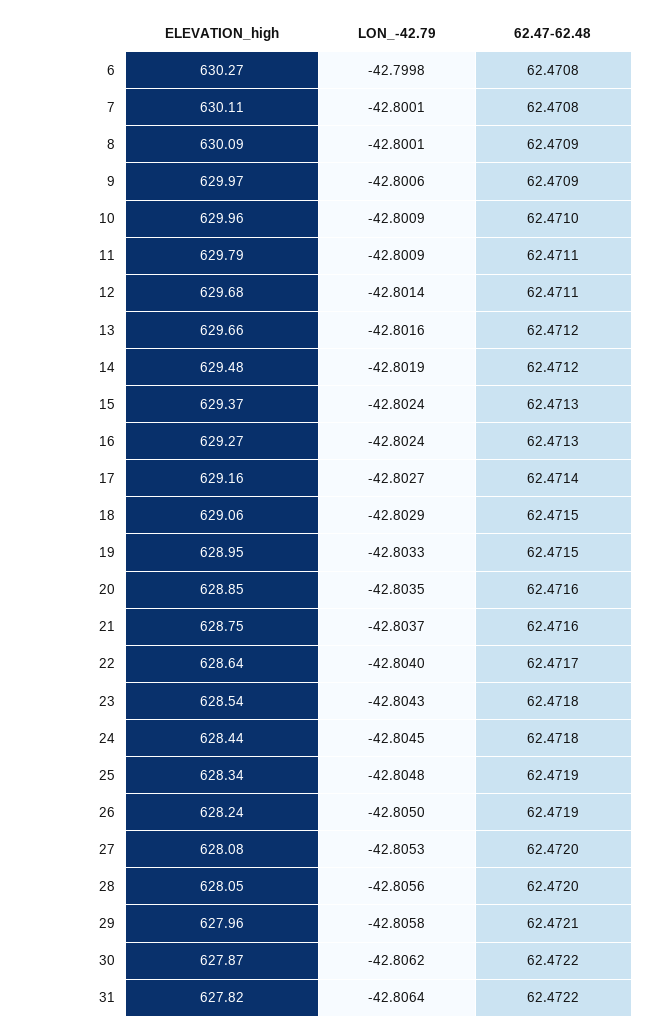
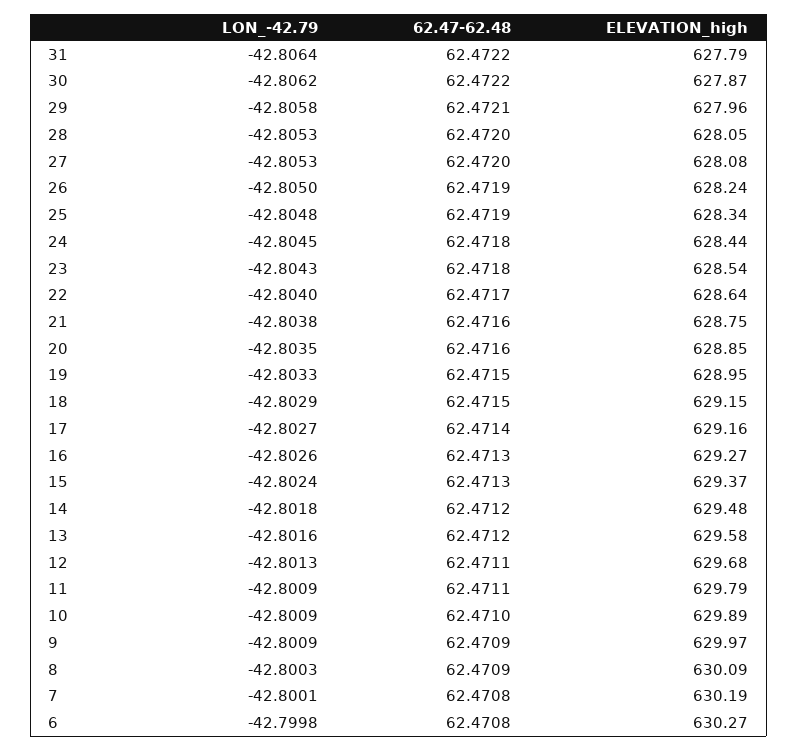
ELEVATION_high, 7: 630.11 -> 630.19
LON_-42.79, 8: -42.8001 -> -42.8003
LON_-42.79, 9: -42.8006 -> -42.8009
ELEVATION_high, 10: 629.96 -> 629.89
LON_-42.79, 12: -42.8014 -> -42.8013
ELEVATION_high, 13: 629.66 -> 629.58
LON_-42.79, 14: -42.8019 -> -42.8018
LON_-42.79, 16: -42.8024 -> -42.8026
ELEVATION_high, 18: 629.06 -> 629.15
LON_-42.79, 21: -42.8037 -> -42.8038
LON_-42.79, 28: -42.8056 -> -42.8053
ELEVATION_high, 31: 627.82 -> 627.79

